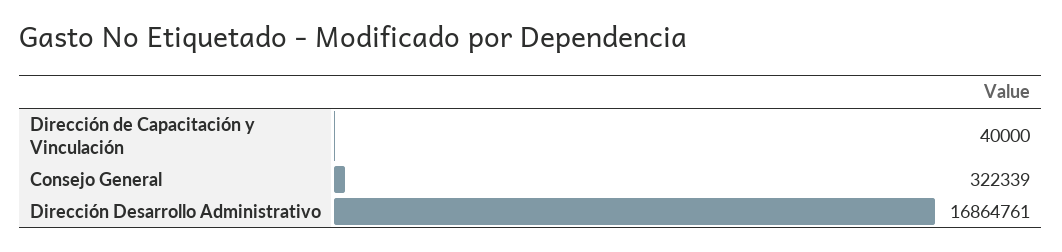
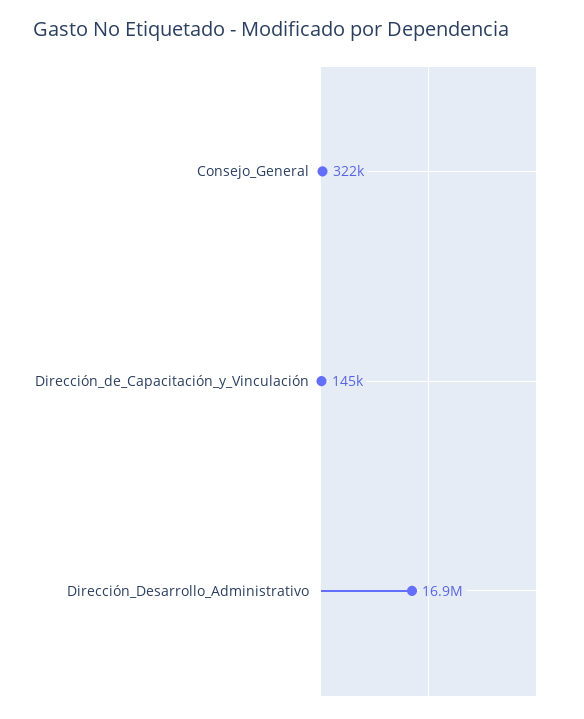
Dirección de Capacitación y Vinculación: 40000 -> 145000

